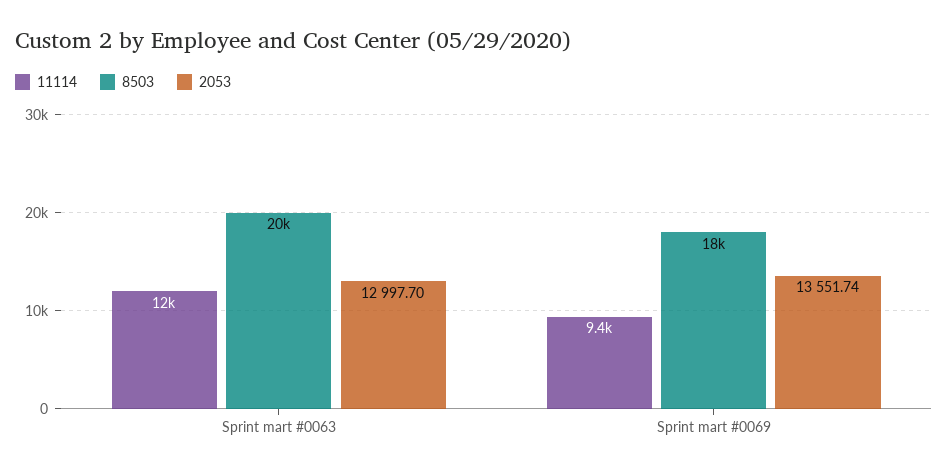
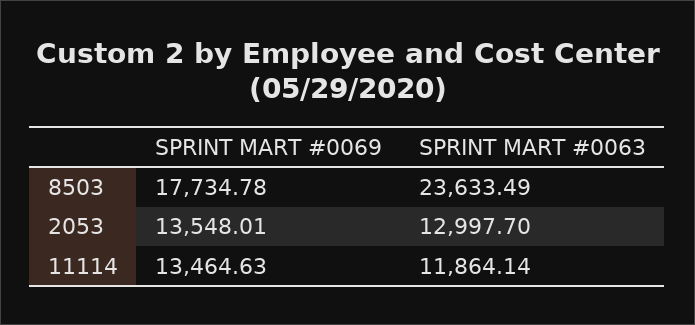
8503, Sprint mart #0063: 20000 -> 23633.49
11114, Sprint mart #0069: 9400 -> 13464.63
2053, Sprint mart #0069: 13551.74 -> 13548.01

